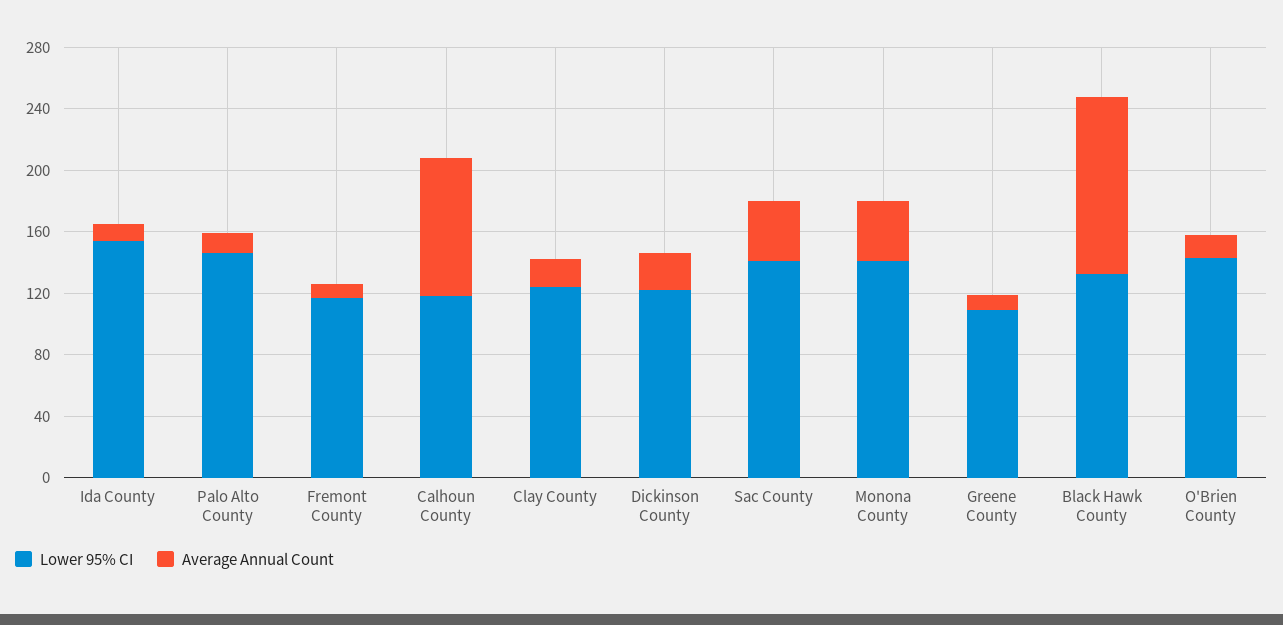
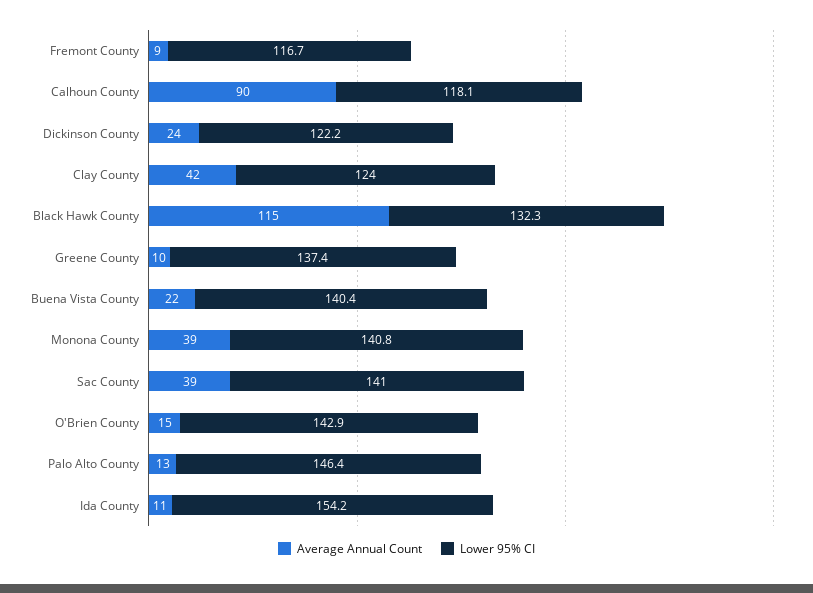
Average Annual Count, Clay County: 20 -> 42
Lower 95% CI, Greene County: 110 -> 137.4
Average Annual Count, Buena Vista County: none -> 22
Lower 95% CI, Buena Vista County: none -> 140.4

